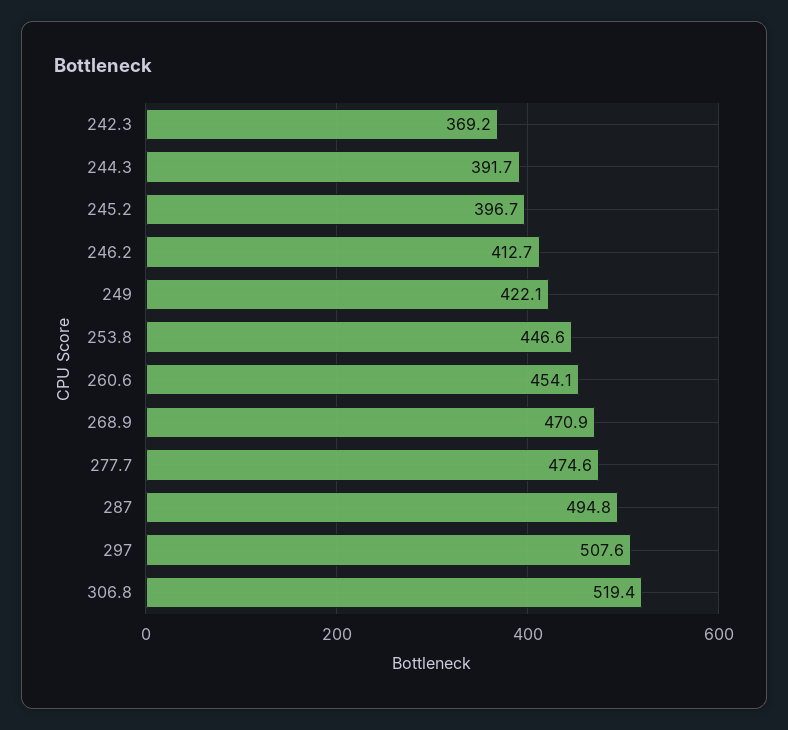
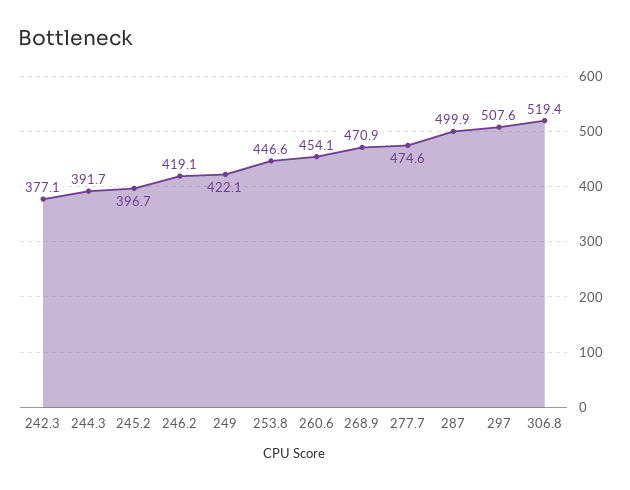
242.3: 369.2 -> 377.1
246.2: 412.7 -> 419.1
287: 494.8 -> 499.9

